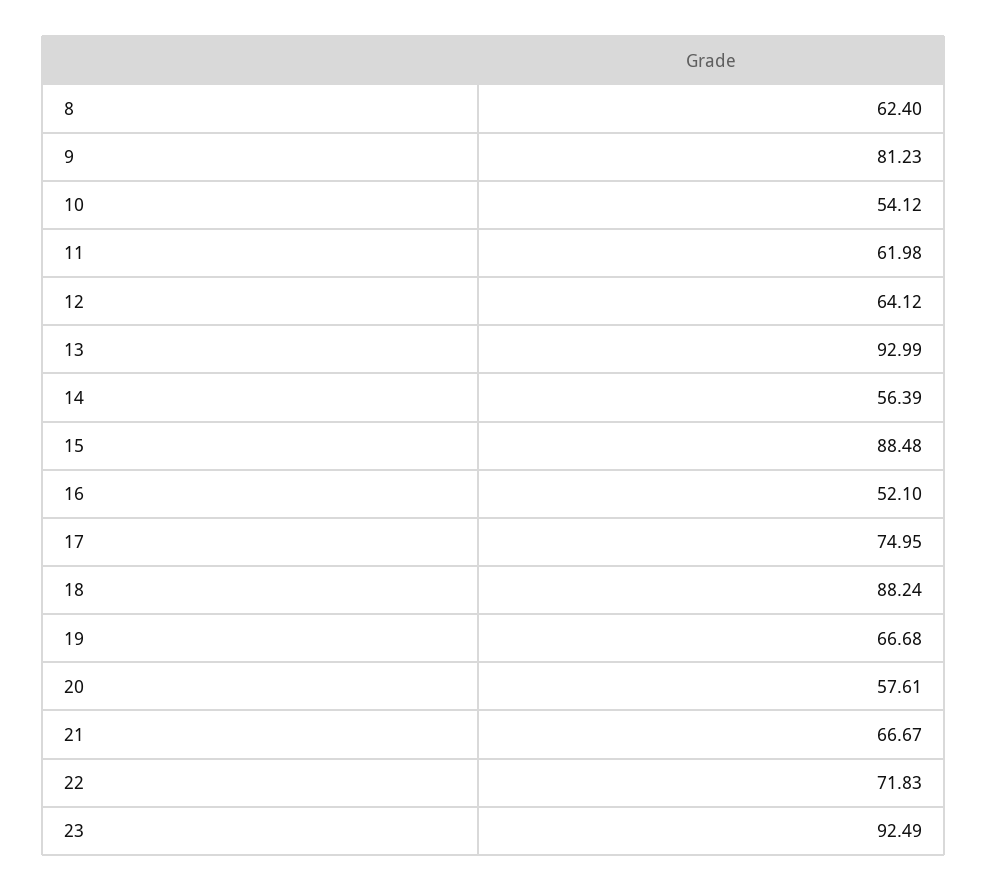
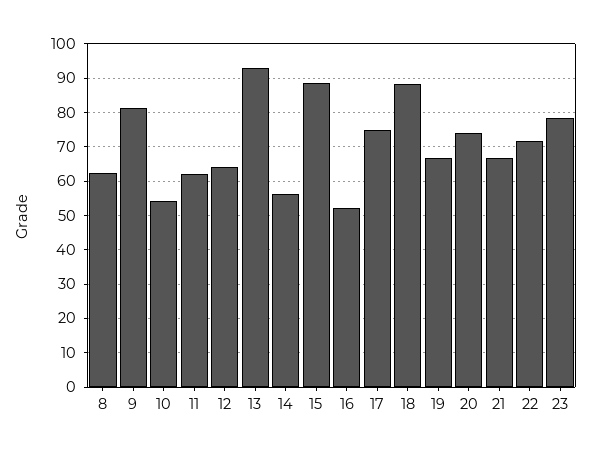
20: 57.61 -> 74
23: 92.49 -> 78

